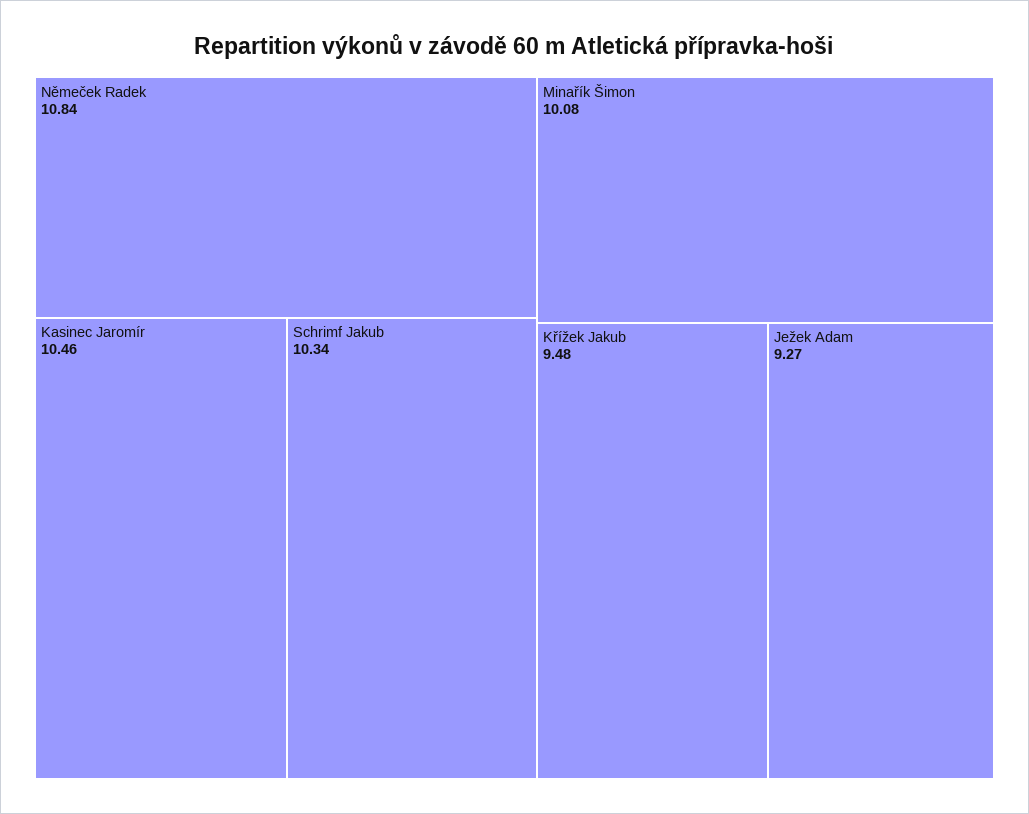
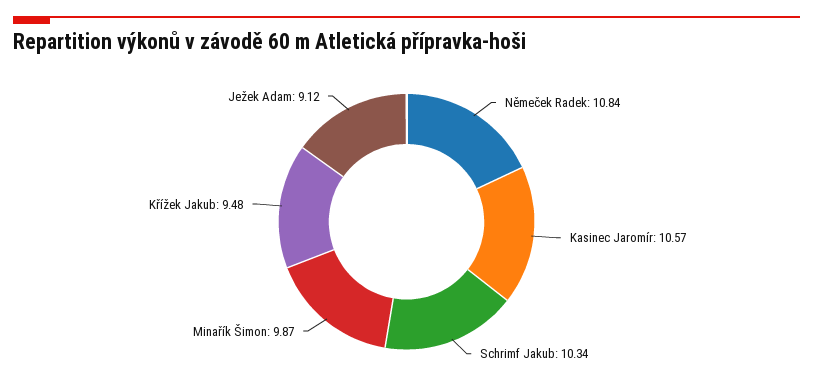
Kasinec Jaromír: 10.46 -> 10.57
Minařík Šimon: 10.08 -> 9.87
Ježek Adam: 9.27 -> 9.12

